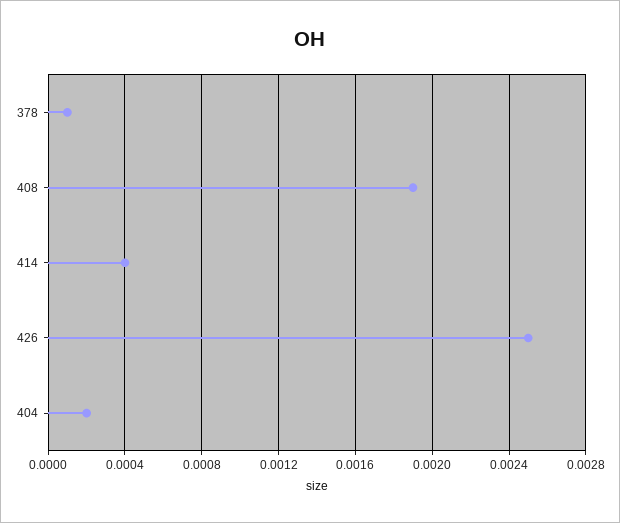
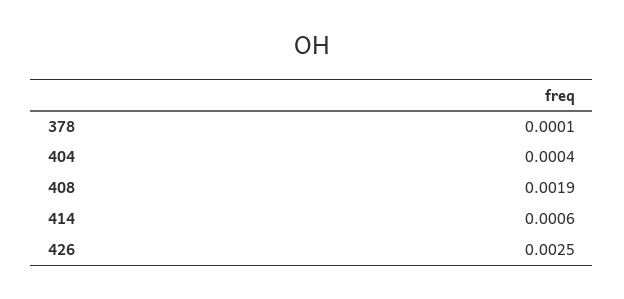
414: 0.0004 -> 0.0006
404: 0.0002 -> 0.0004

